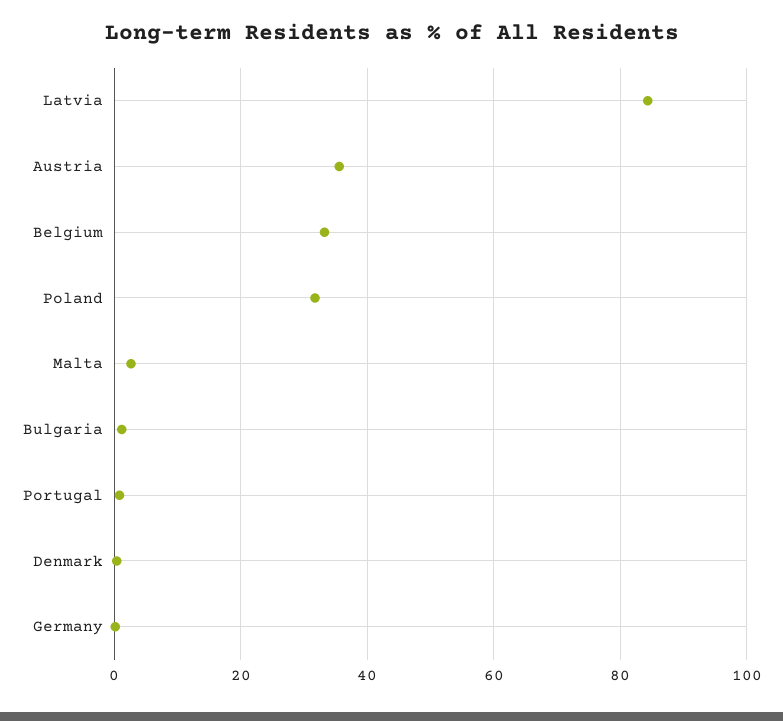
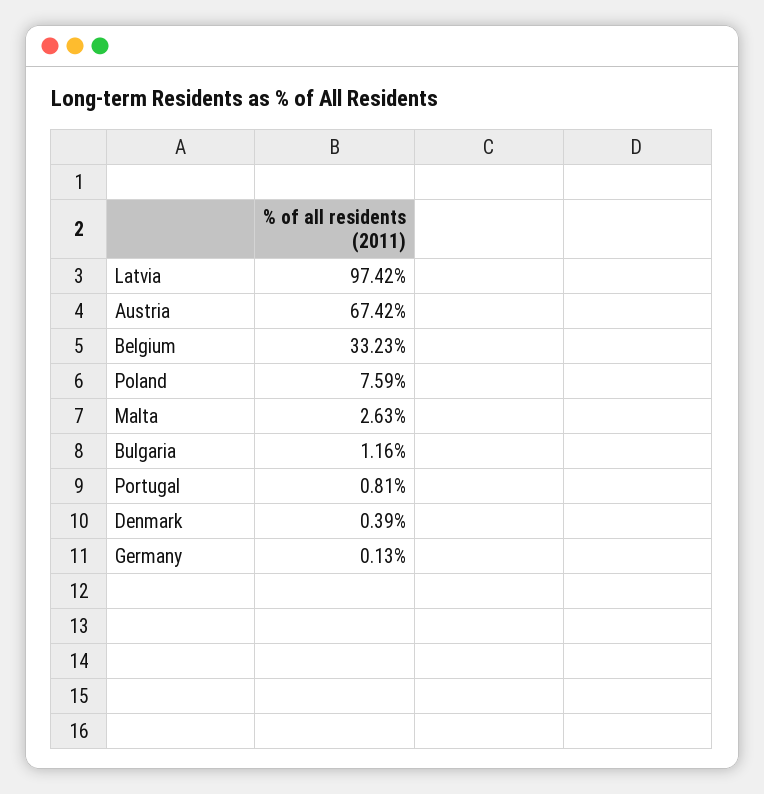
Latvia: 84 -> 97.42
Austria: 36 -> 67.42
Poland: 32 -> 7.59

